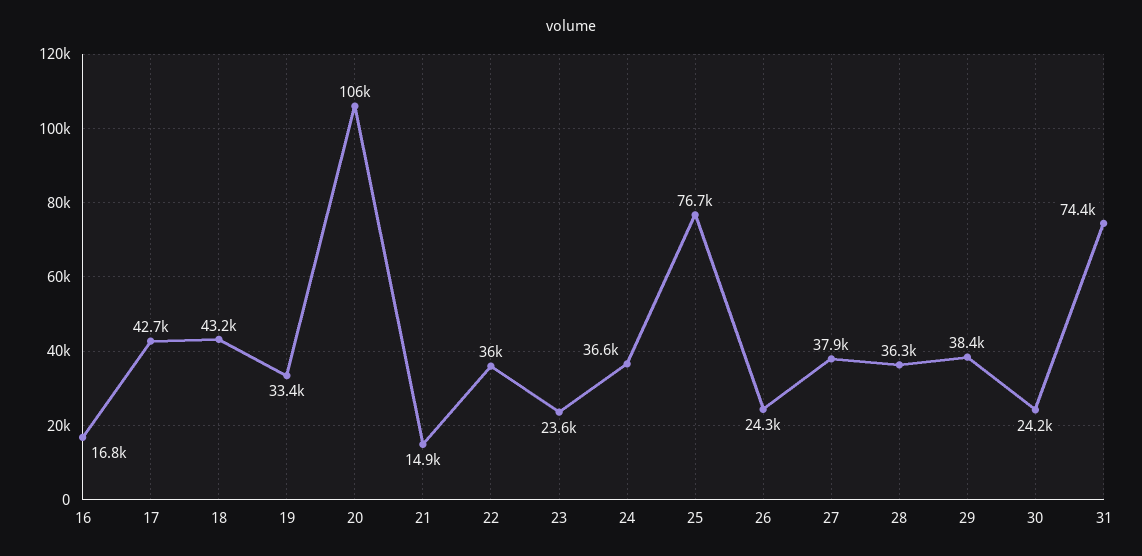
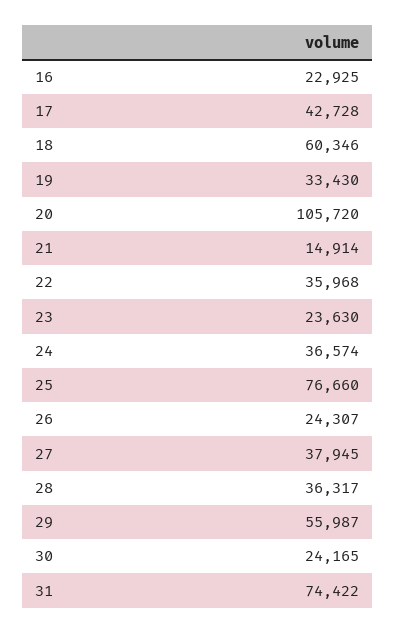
16: 16800 -> 22925
18: 43200 -> 60346
29: 38400 -> 55987

